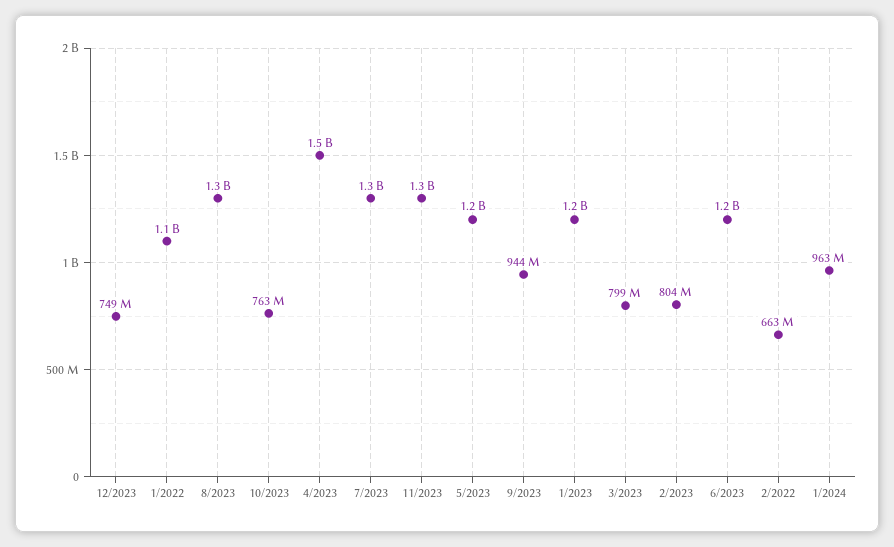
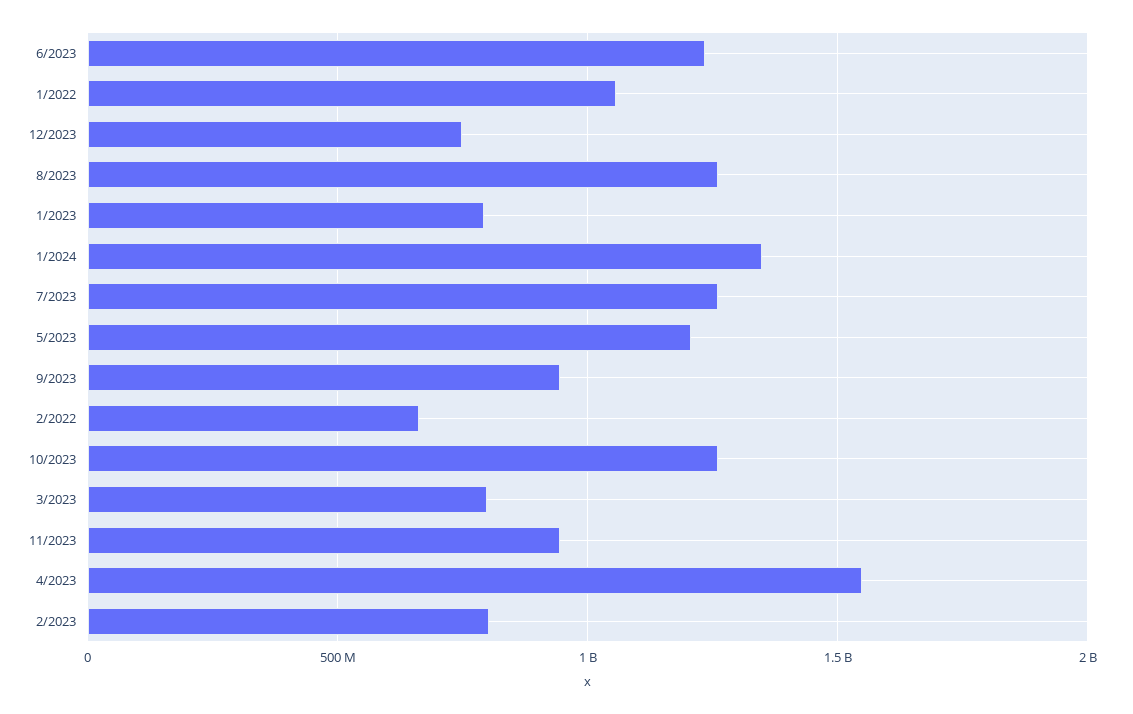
10/2023: 763000000 -> 1250000000
11/2023: 1300000000 -> 950000000
1/2023: 1200000000 -> 800000000
1/2024: 963000000 -> 1350000000

